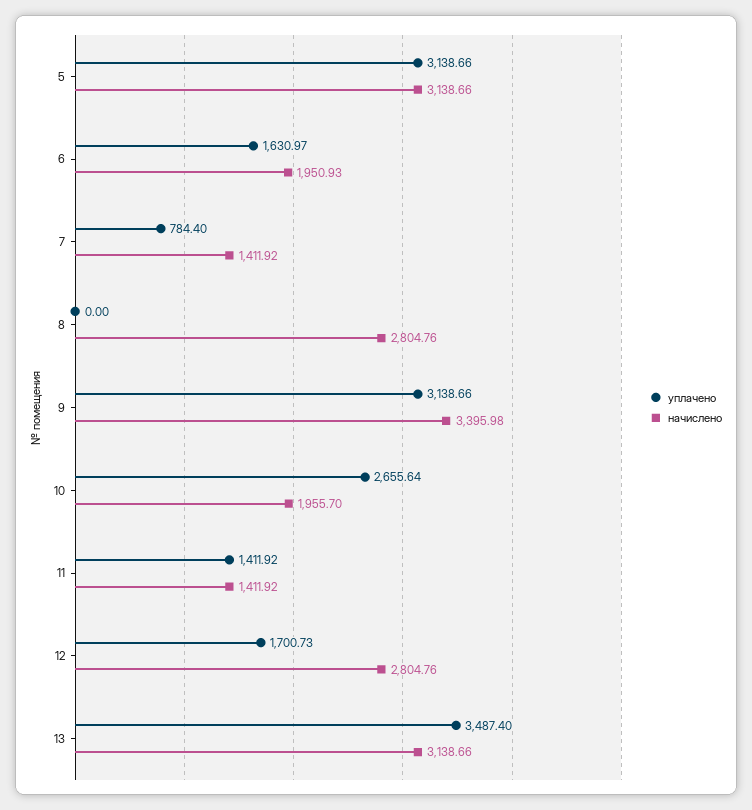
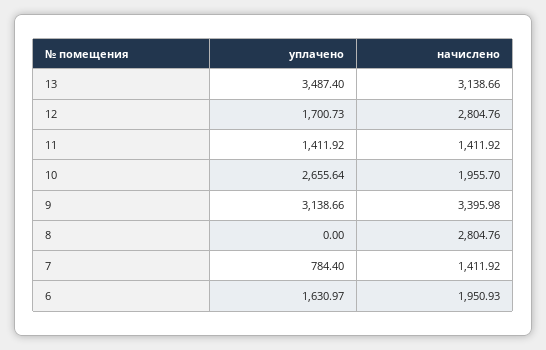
уплачено, 5: 3138.66 -> none
начислено, 5: 3138.66 -> none

